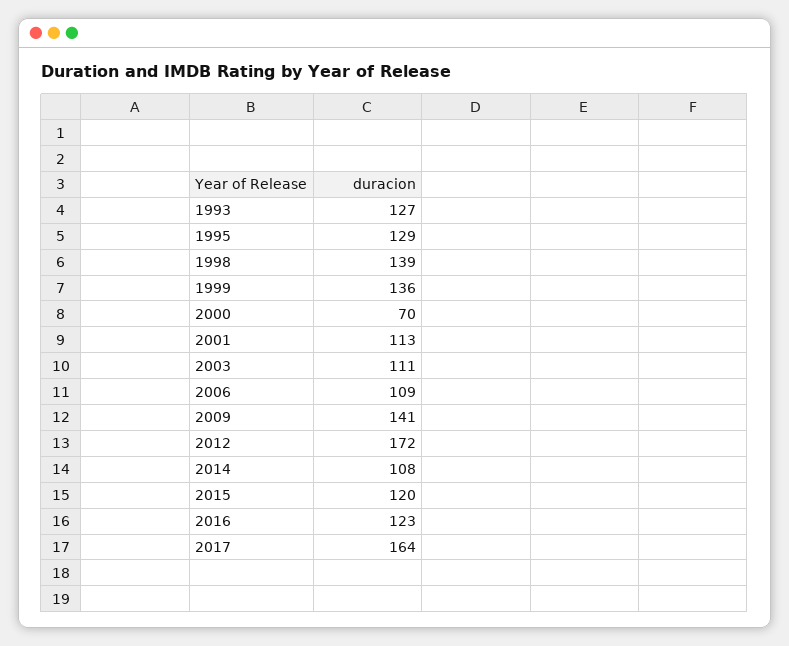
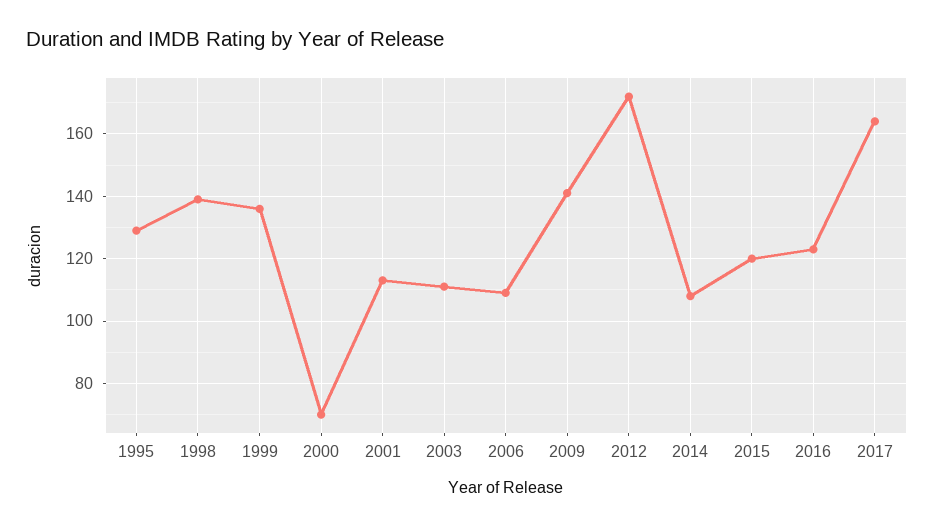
1993: 127 -> none

